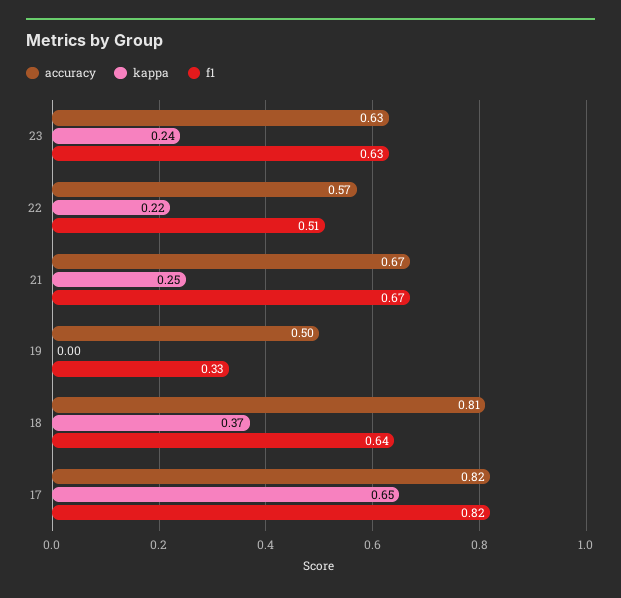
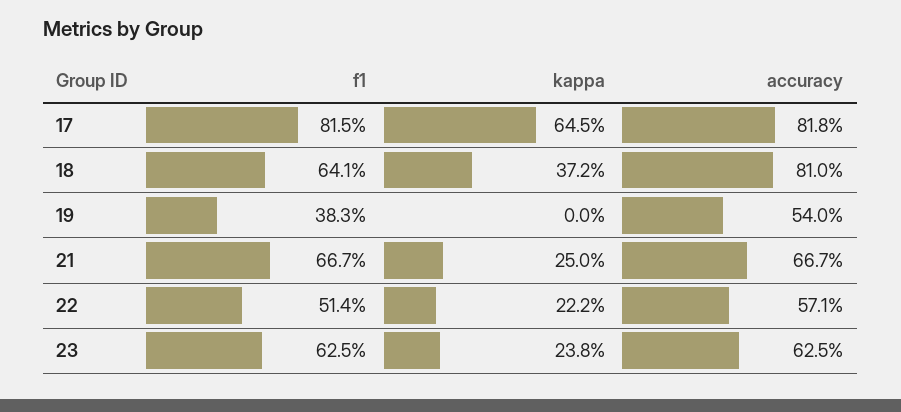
accuracy, 19: 0.5 -> 0.54
f1, 19: 0.33 -> 0.383

